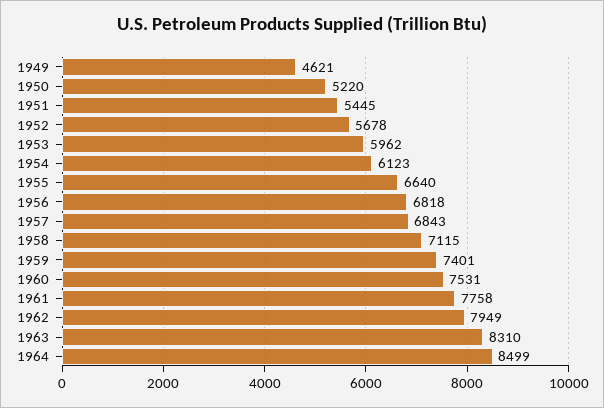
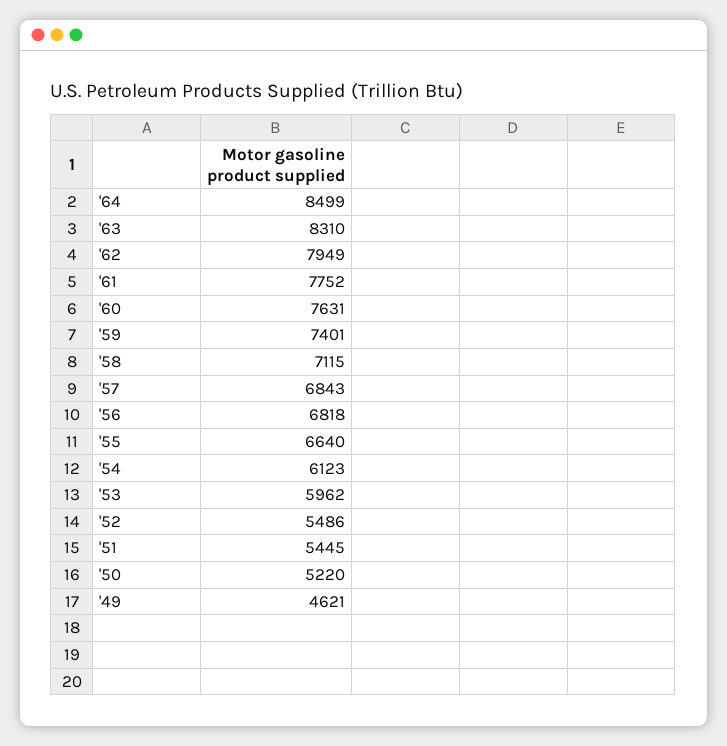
1952: 5678 -> 5486
1960: 7531 -> 7631
1961: 7758 -> 7752

